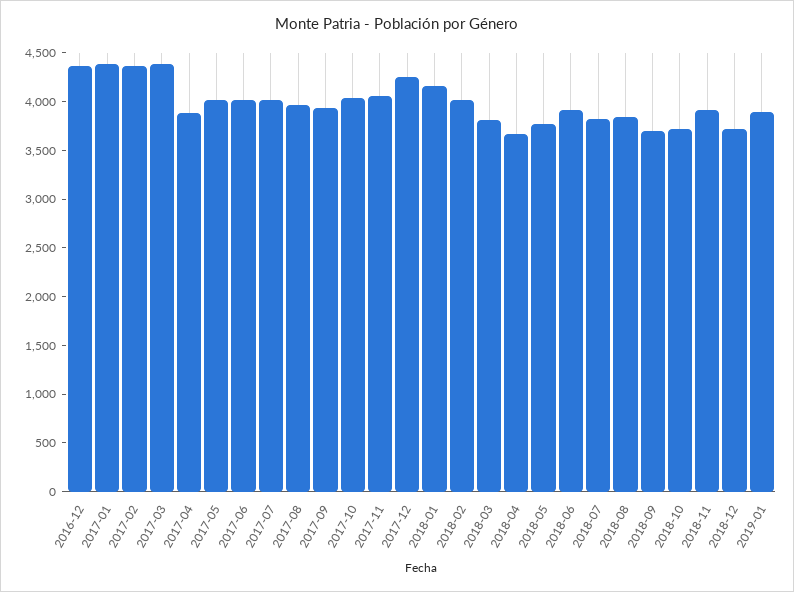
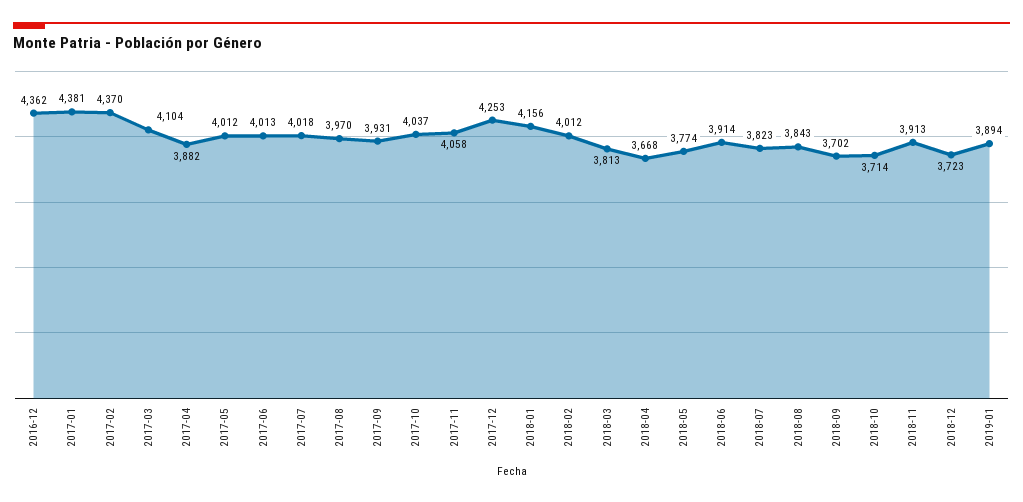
2017-03: 4400 -> 4104

